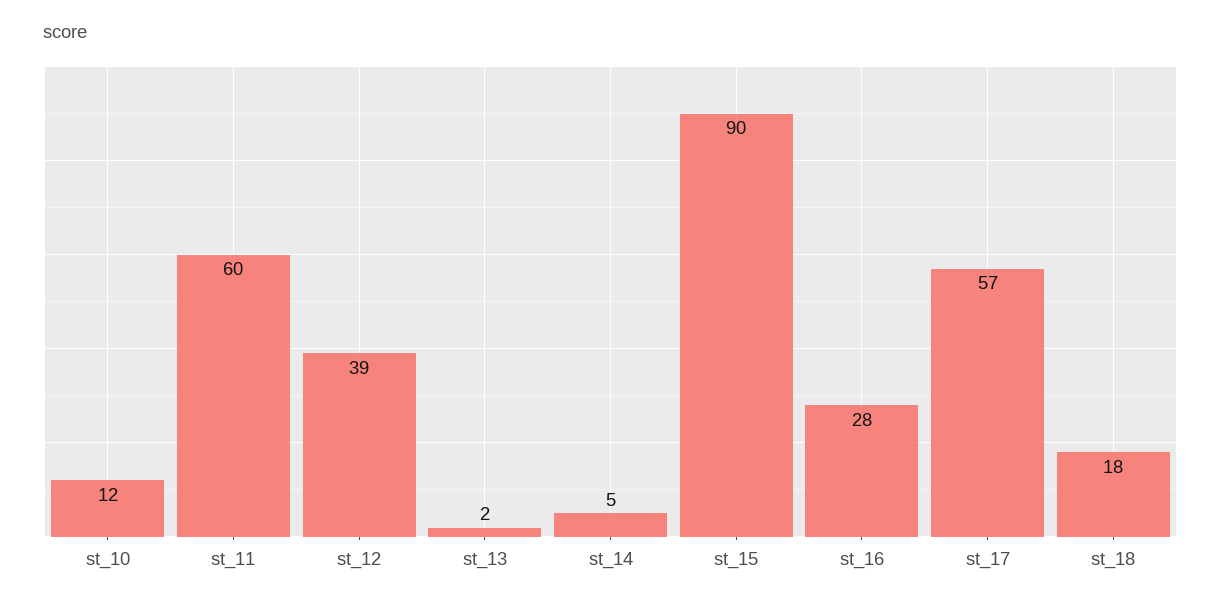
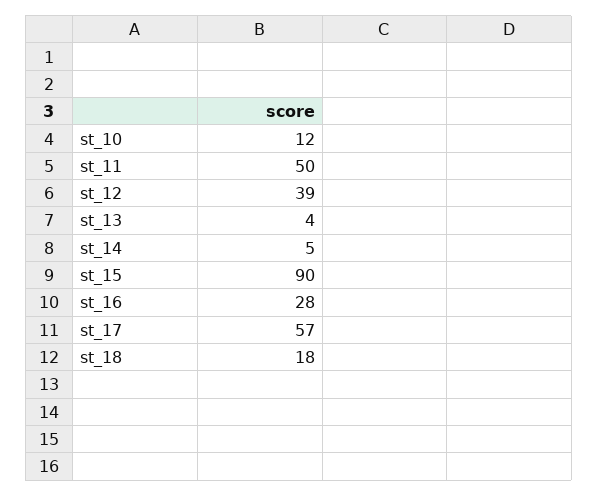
st_11: 60 -> 50
st_13: 2 -> 4

